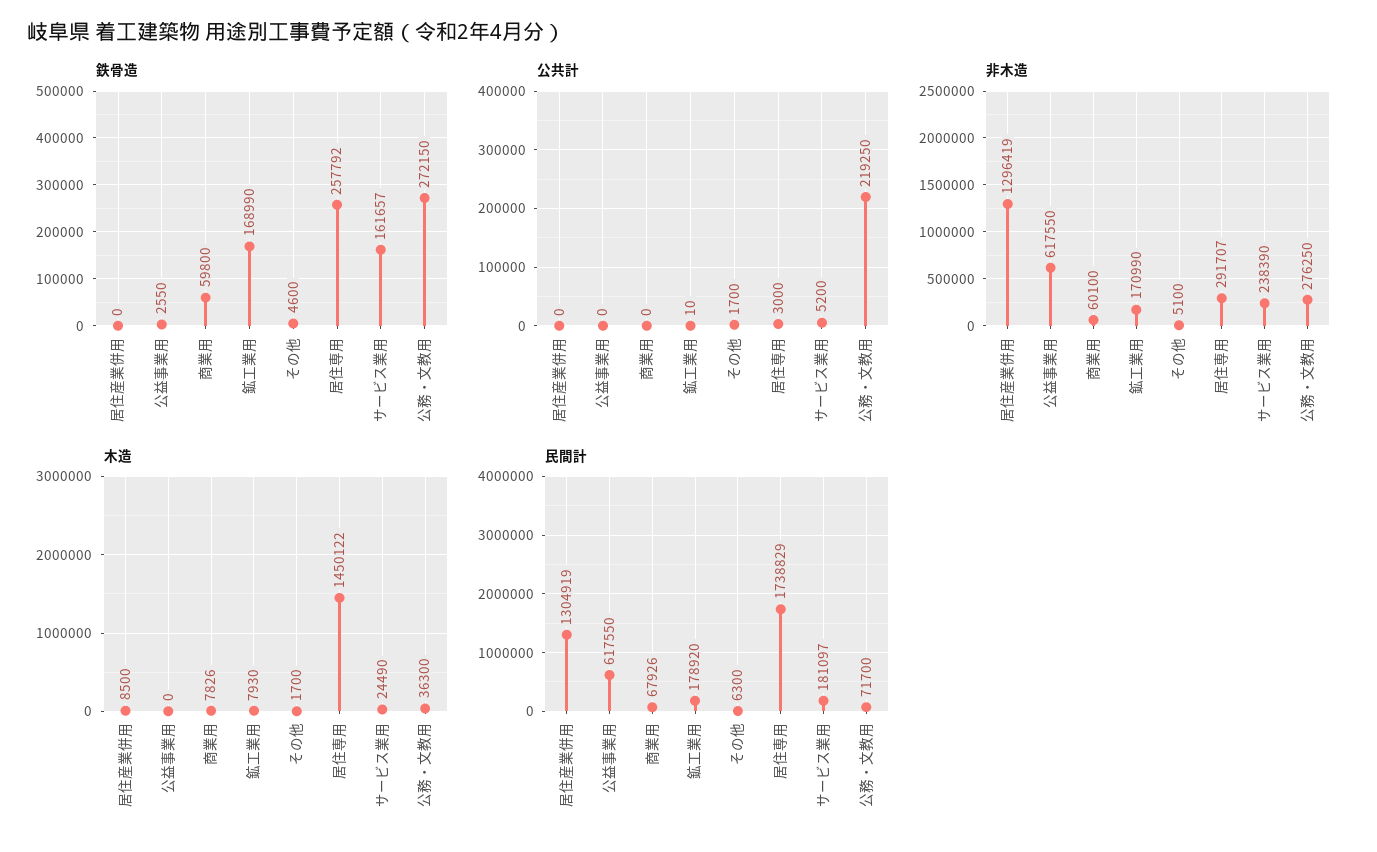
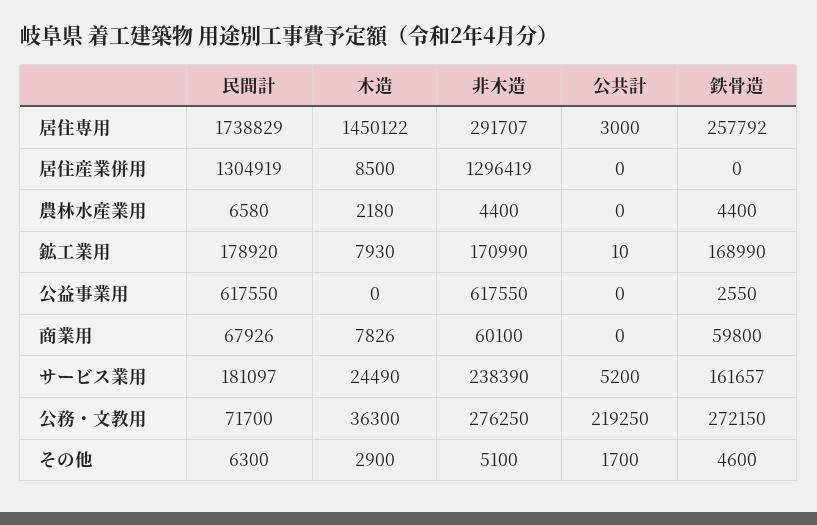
木造, その他: 1700 -> 2900
民間計, 農林水産業用: none -> 6580
木造, 農林水産業用: none -> 2180
非木造, 農林水産業用: none -> 4400
公共計, 農林水産業用: none -> 0
鉄骨造, 農林水産業用: none -> 4400

